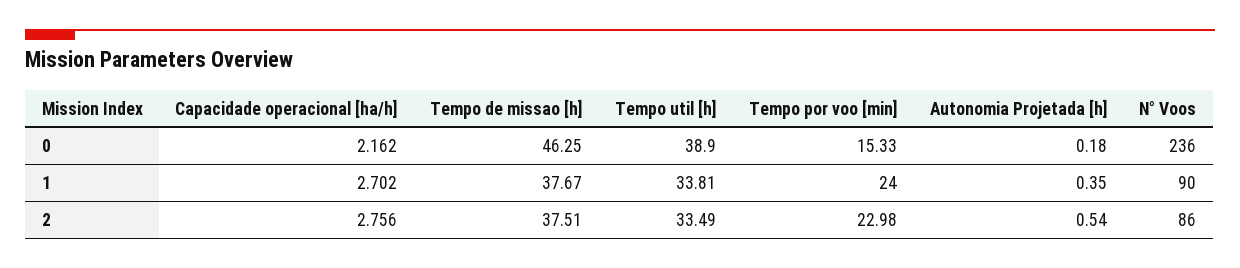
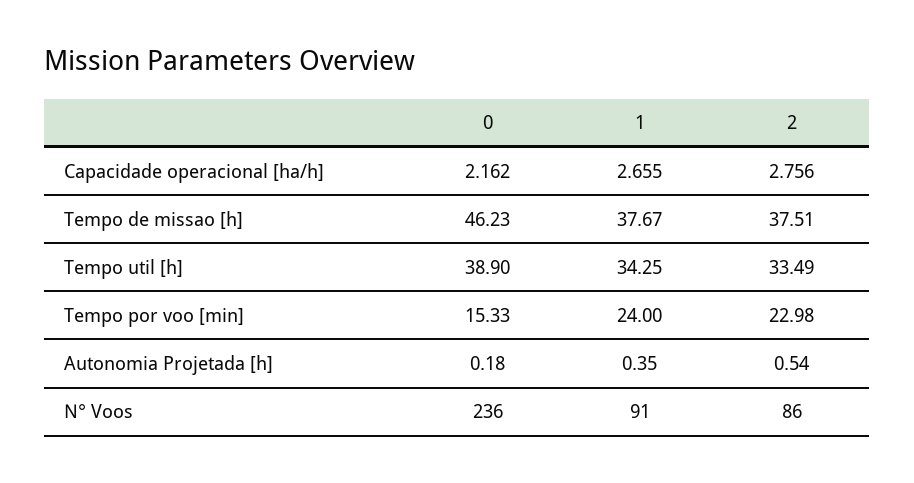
Tempo de missao [h], 0: 46.25 -> 46.23
Capacidade operacional [ha/h], 1: 2.702 -> 2.655
Tempo util [h], 1: 33.81 -> 34.25
N° Voos, 1: 90 -> 91

